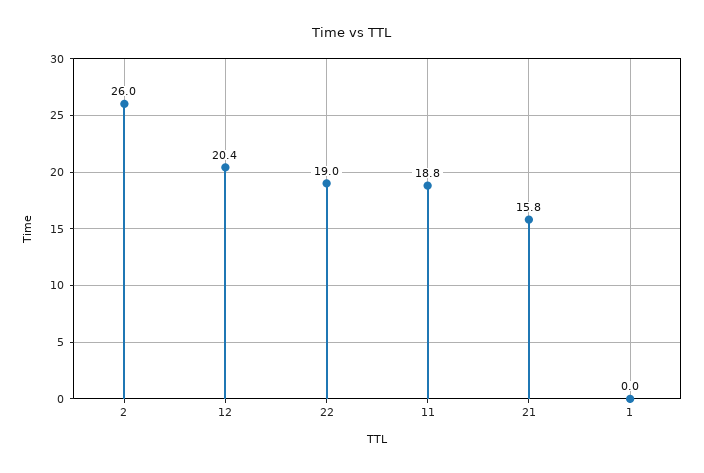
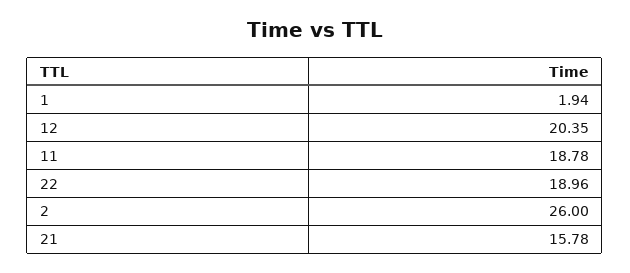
1: 0 -> 1.94

